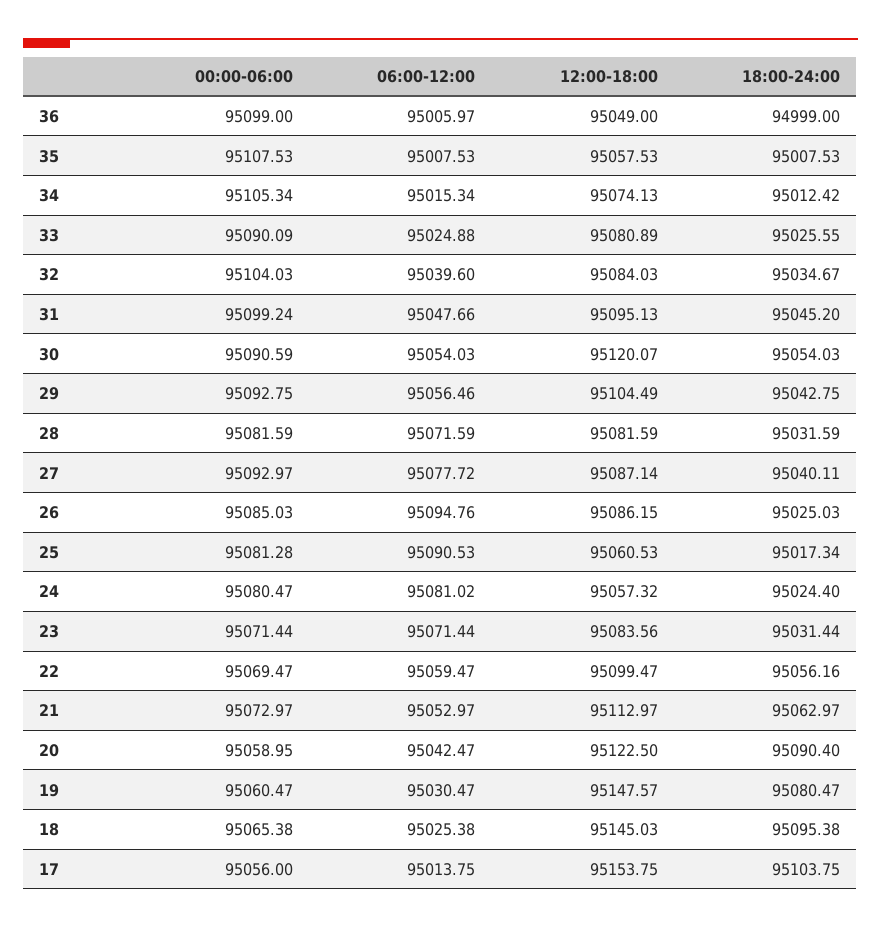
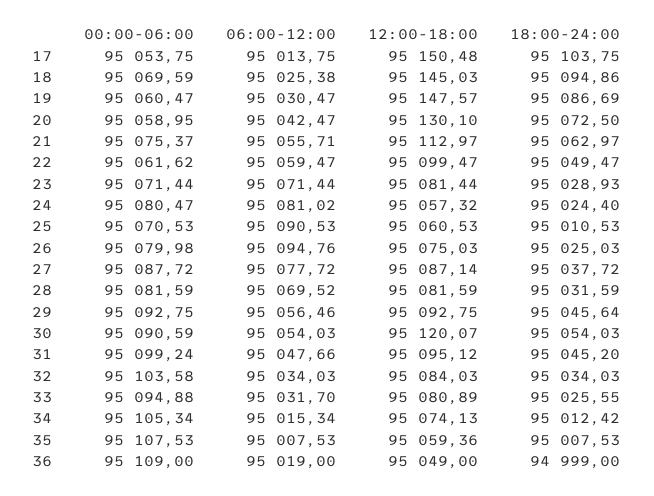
00:00-06:00, 36: 95099 -> 95109
06:00-12:00, 36: 95005.97 -> 95019
12:00-18:00, 35: 95057.53 -> 95059.36
00:00-06:00, 33: 95090.09 -> 95094.88
06:00-12:00, 33: 95024.88 -> 95031.7
00:00-06:00, 32: 95104.03 -> 95103.58
06:00-12:00, 32: 95039.6 -> 95034.03
18:00-24:00, 32: 95034.67 -> 95034.03
12:00-18:00, 31: 95095.13 -> 95095.12
12:00-18:00, 29: 95104.49 -> 95092.75
18:00-24:00, 29: 95042.75 -> 95045.64
06:00-12:00, 28: 95071.59 -> 95069.52
00:00-06:00, 27: 95092.97 -> 95087.72
18:00-24:00, 27: 95040.11 -> 95037.72
00:00-06:00, 26: 95085.03 -> 95079.98
12:00-18:00, 26: 95086.15 -> 95075.03
00:00-06:00, 25: 95081.28 -> 95070.53
18:00-24:00, 25: 95017.34 -> 95010.53
12:00-18:00, 23: 95083.56 -> 95081.44
18:00-24:00, 23: 95031.44 -> 95028.93
00:00-06:00, 22: 95069.47 -> 95061.62
18:00-24:00, 22: 95056.16 -> 95049.47
00:00-06:00, 21: 95072.97 -> 95075.37
06:00-12:00, 21: 95052.97 -> 95055.71
12:00-18:00, 20: 95122.5 -> 95130.1
18:00-24:00, 20: 95090.4 -> 95072.5
18:00-24:00, 19: 95080.47 -> 95086.69
00:00-06:00, 18: 95065.38 -> 95069.59
18:00-24:00, 18: 95095.38 -> 95094.86
00:00-06:00, 17: 95056 -> 95053.75
12:00-18:00, 17: 95153.75 -> 95150.48

